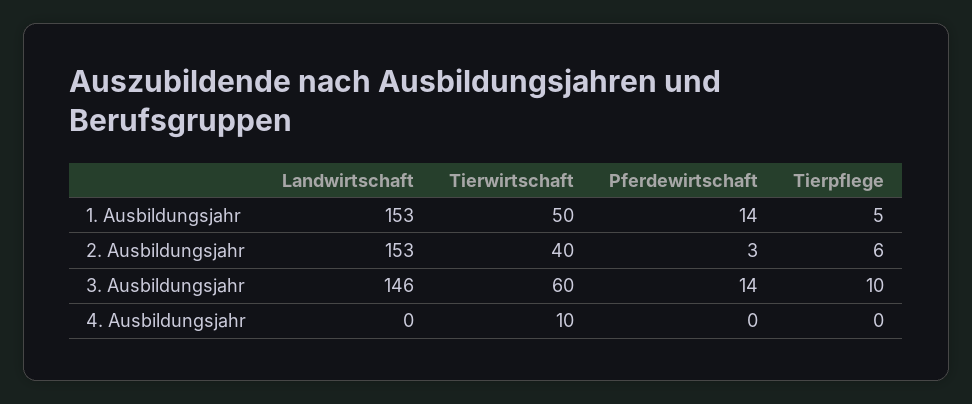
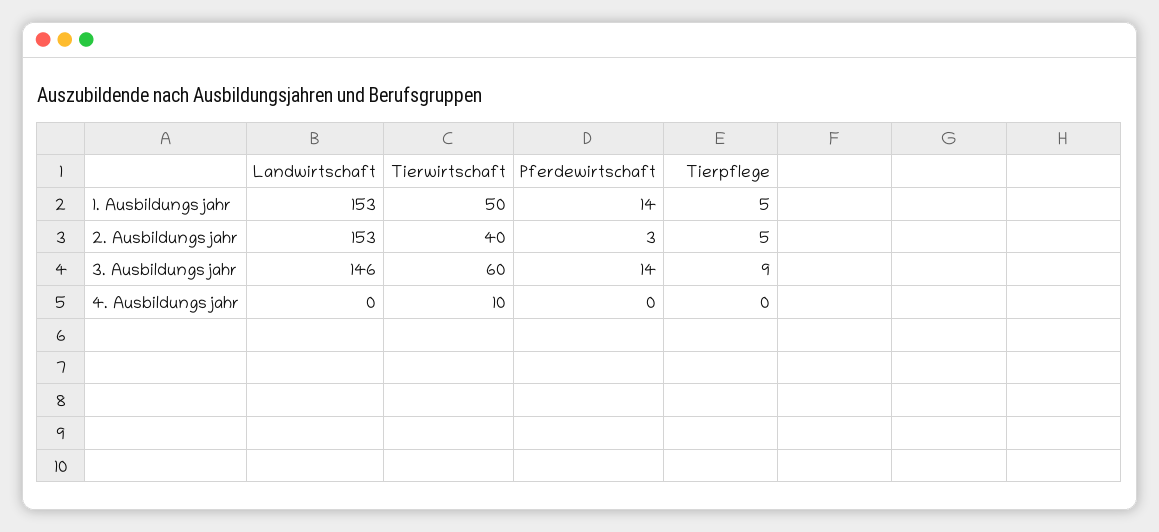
Tierpflege, 2. Ausbildungsjahr: 6 -> 5
Tierpflege, 3. Ausbildungsjahr: 10 -> 9

